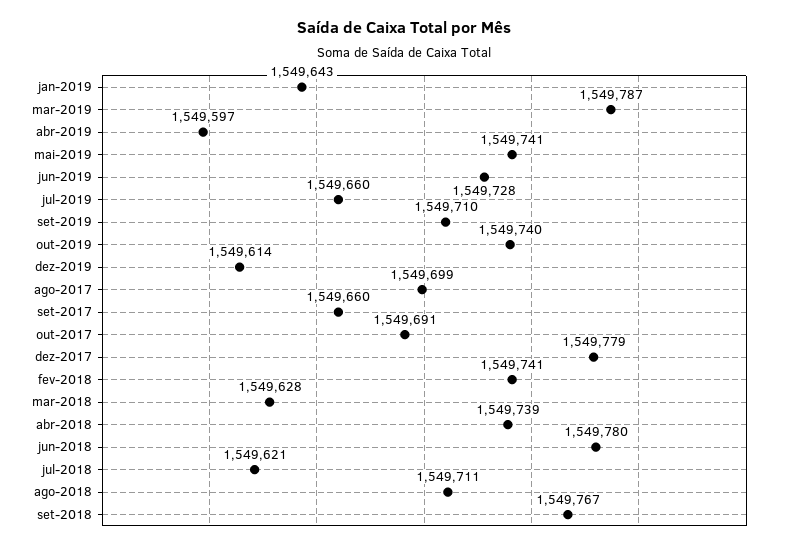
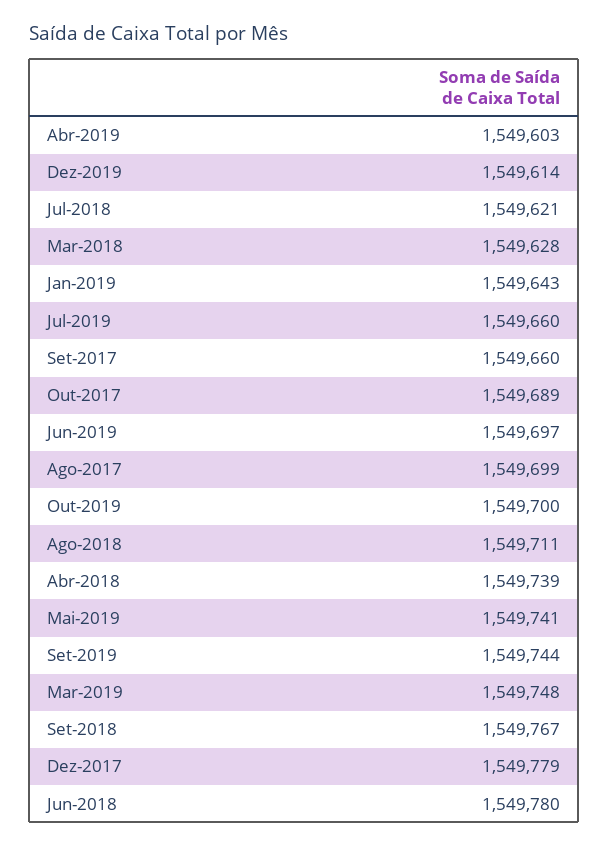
mar-2019: 1549787 -> 1549748
abr-2019: 1549597 -> 1549603
jun-2019: 1549728 -> 1549697
set-2019: 1549710 -> 1549744
out-2019: 1549740 -> 1549700
out-2017: 1549691 -> 1549689
fev-2018: 1549741 -> none

